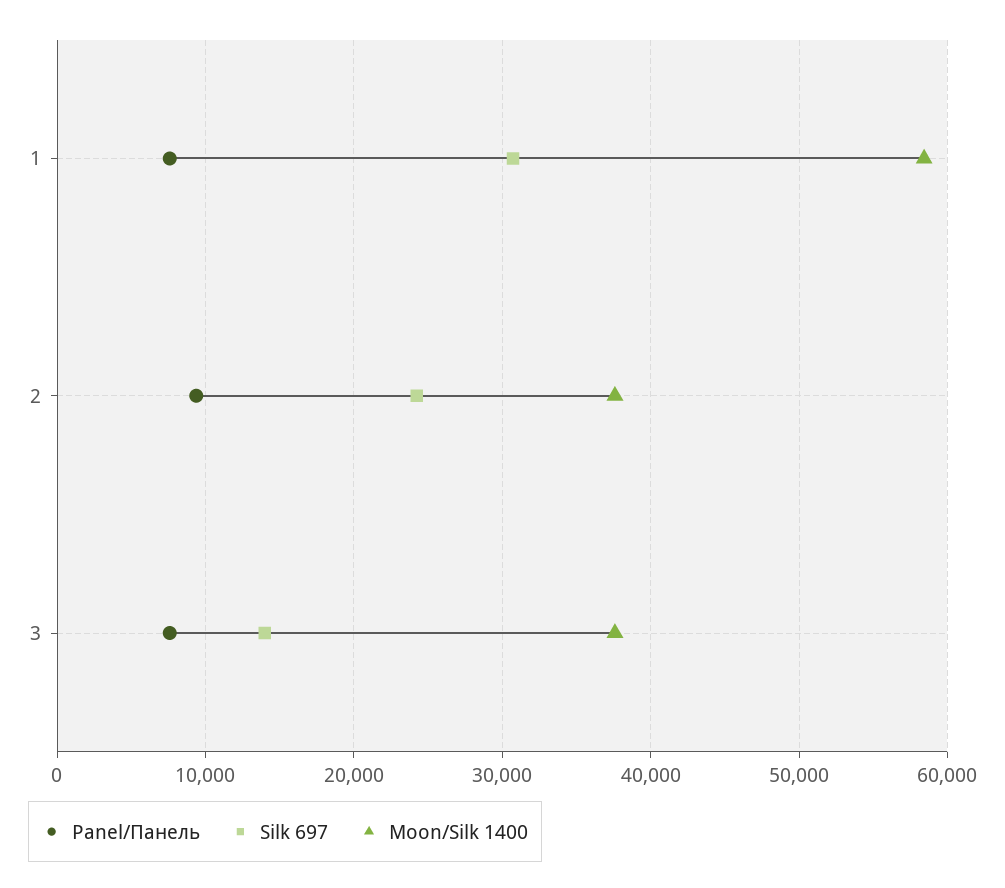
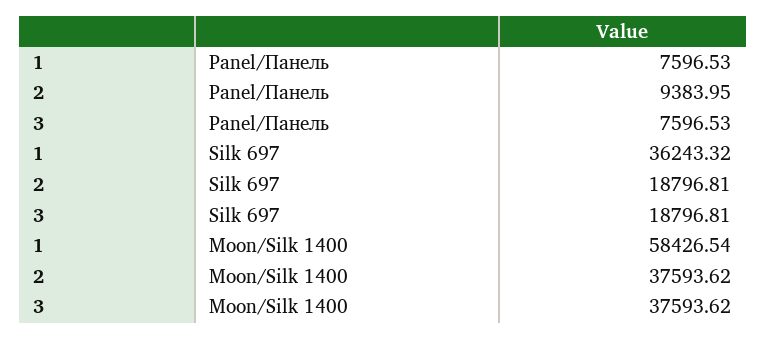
Silk 697, 1: 31000 -> 36243.32
Silk 697, 2: 24000 -> 18796.81
Silk 697, 3: 14000 -> 18796.81

